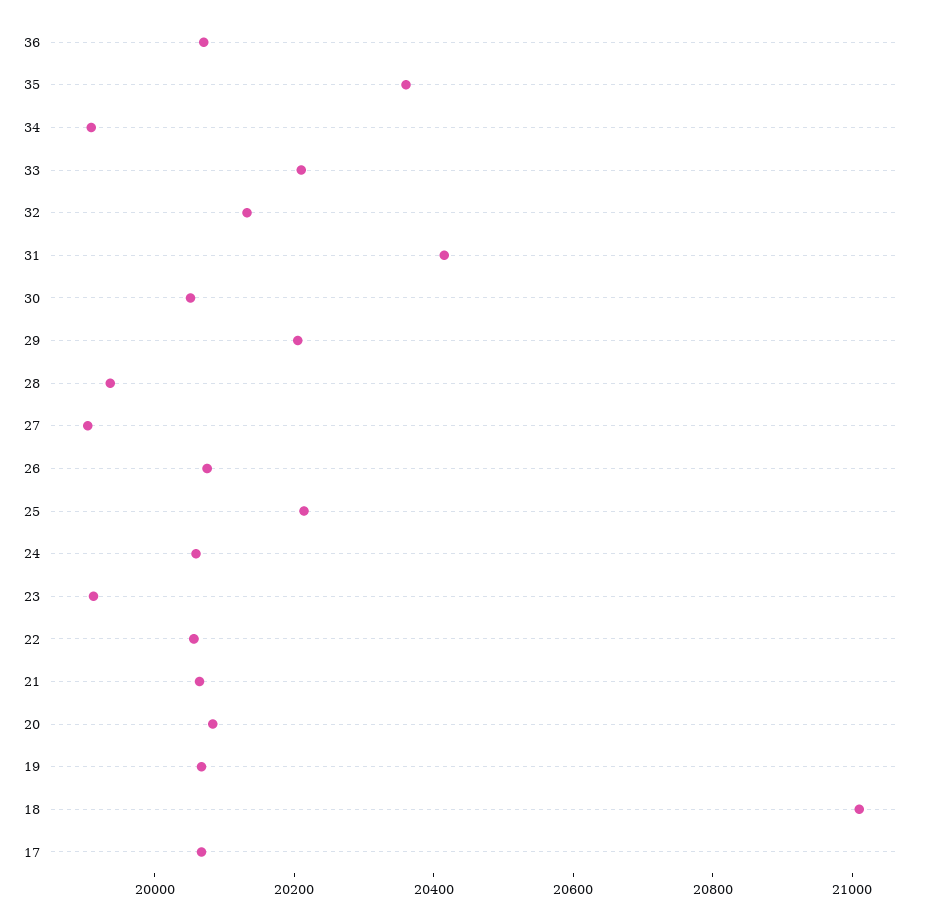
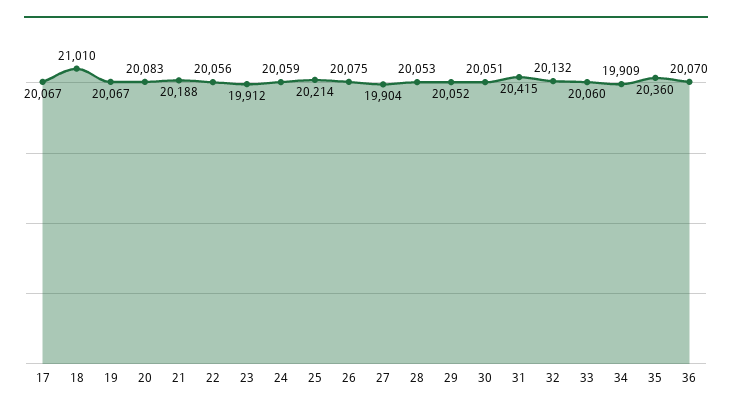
33: 20200 -> 20060
29: 20200 -> 20052
28: 19950 -> 20053
21: 20050 -> 20188

